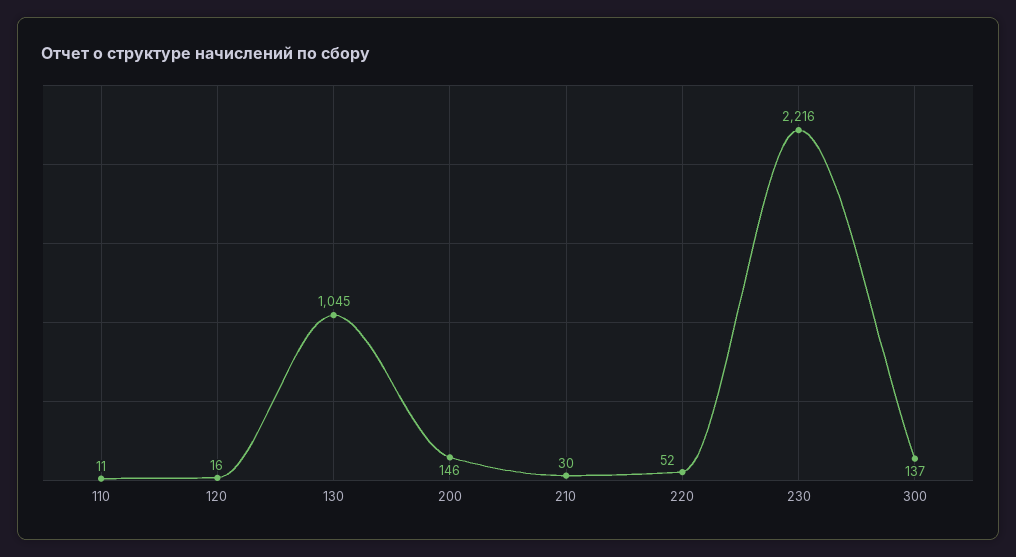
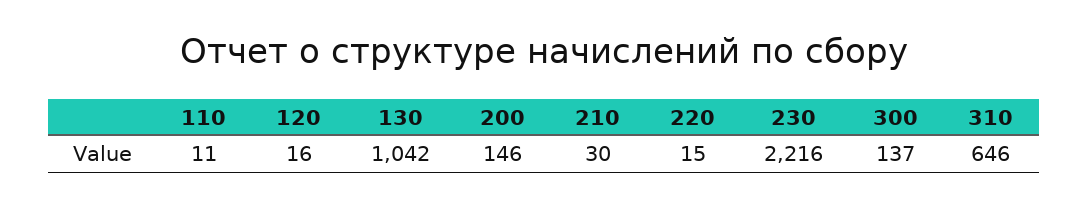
130: 1045 -> 1042
220: 52 -> 15
310: none -> 646

